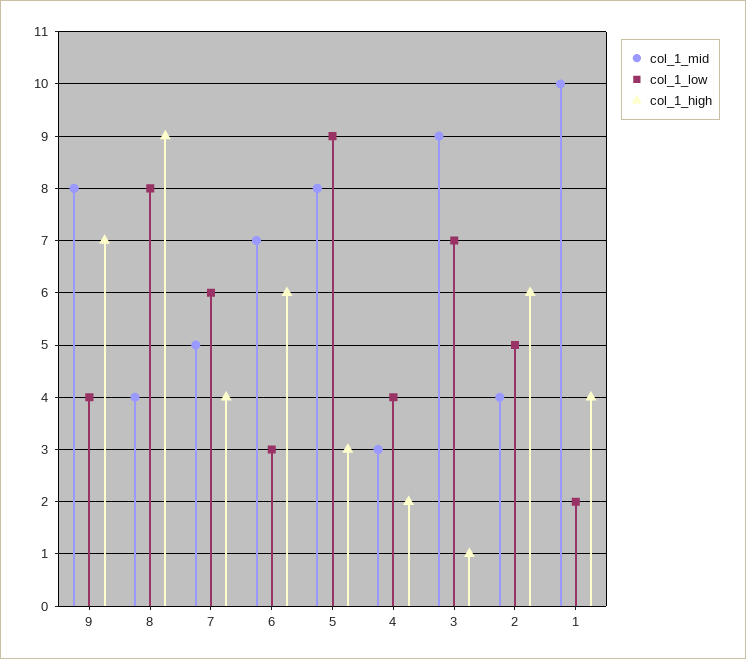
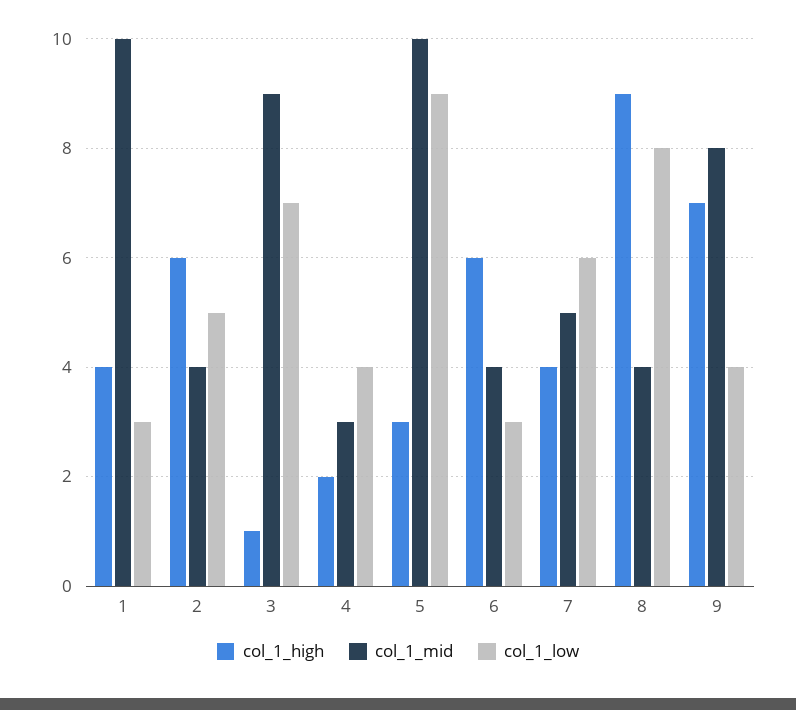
col_1_mid, 6: 7 -> 4
col_1_mid, 5: 8 -> 10
col_1_low, 1: 2 -> 3

